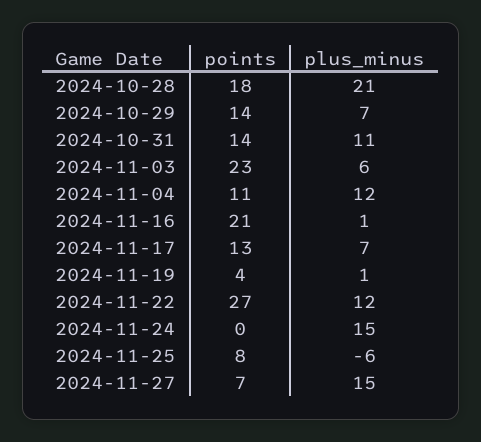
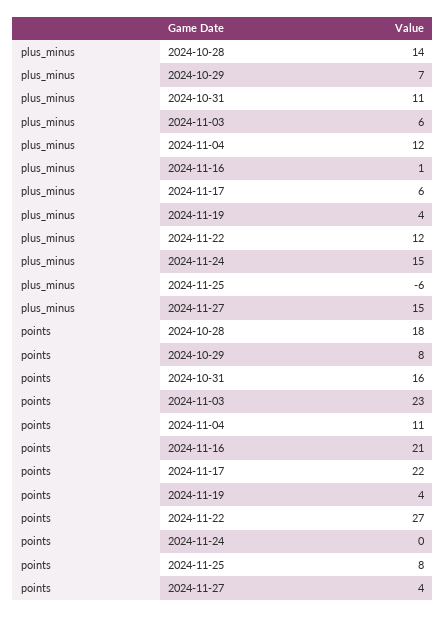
plus_minus, 2024-10-28: 21 -> 14
points, 2024-10-29: 14 -> 8
points, 2024-10-31: 14 -> 16
points, 2024-11-17: 13 -> 22
plus_minus, 2024-11-17: 7 -> 6
plus_minus, 2024-11-19: 1 -> 4
points, 2024-11-27: 7 -> 4

